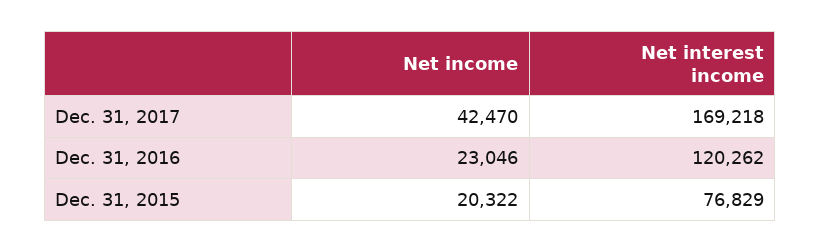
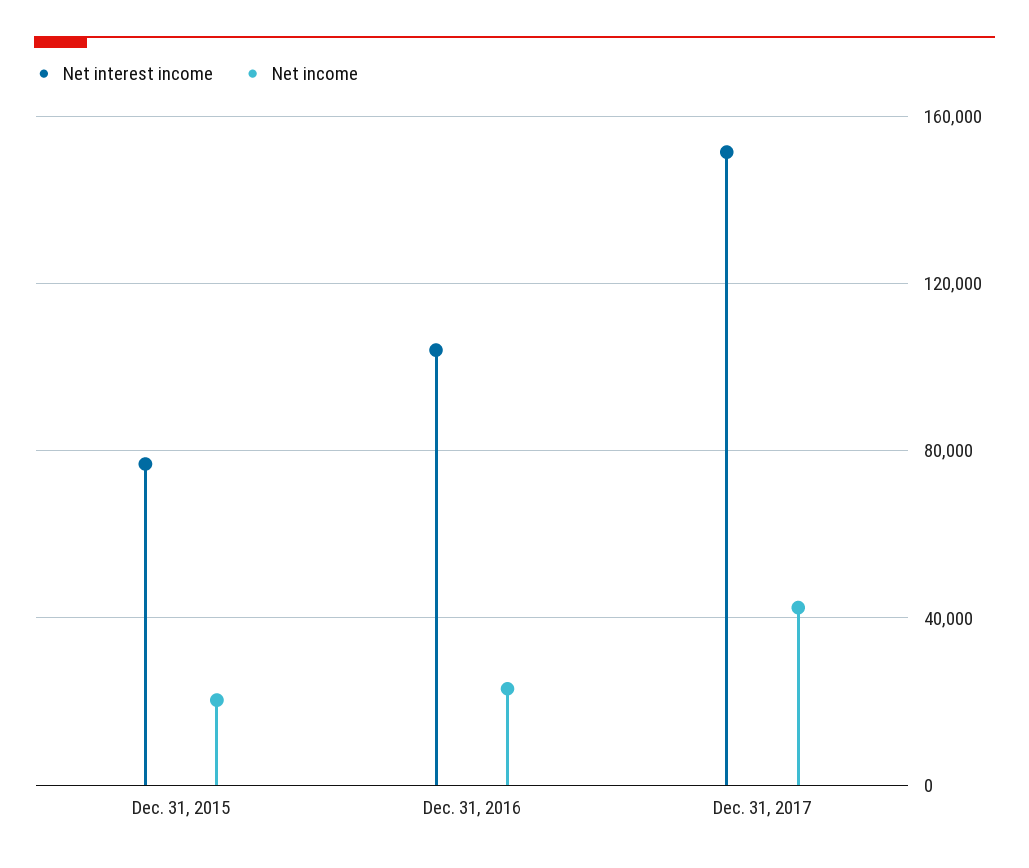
Net interest income, Dec. 31, 2017: 169218 -> 150000
Net interest income, Dec. 31, 2016: 120262 -> 105000

